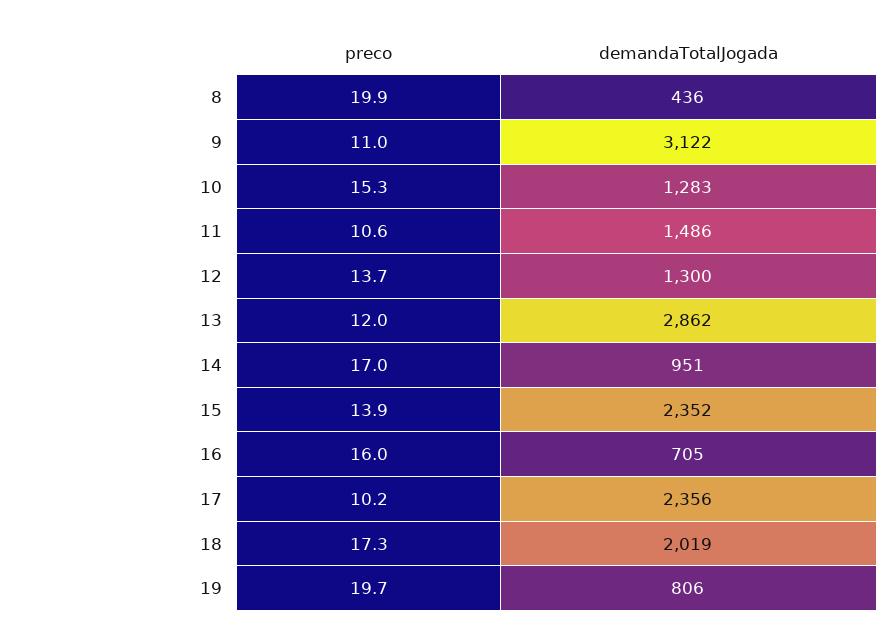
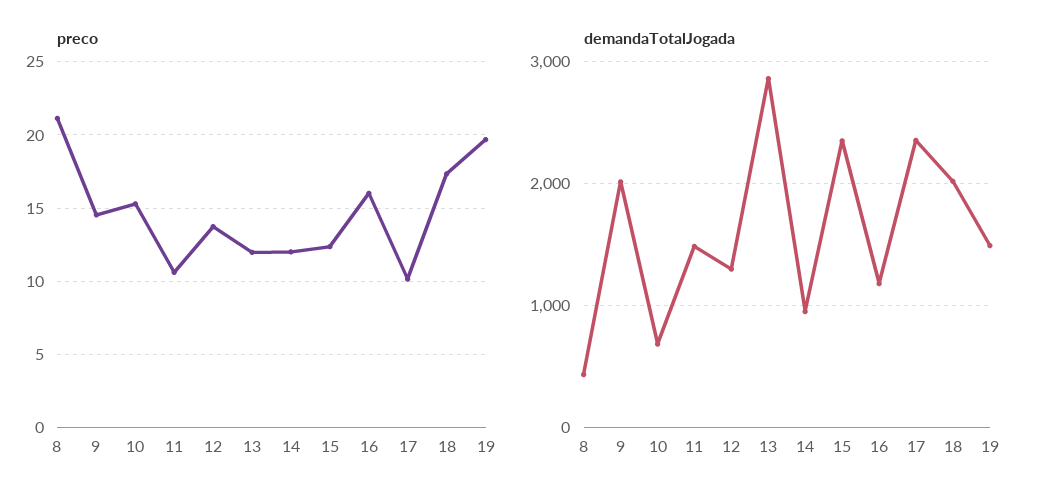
preco, 8: 19.9 -> 21
preco, 9: 11 -> 14.5
demandaTotalJogada, 9: 3122 -> 2000
demandaTotalJogada, 10: 1283 -> 700
preco, 14: 17 -> 12
preco, 15: 13.9 -> 12.5
demandaTotalJogada, 16: 705 -> 1200
demandaTotalJogada, 19: 806 -> 1500

